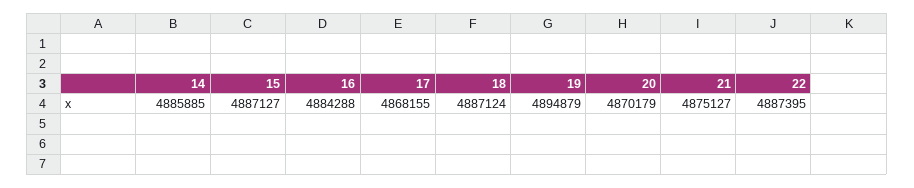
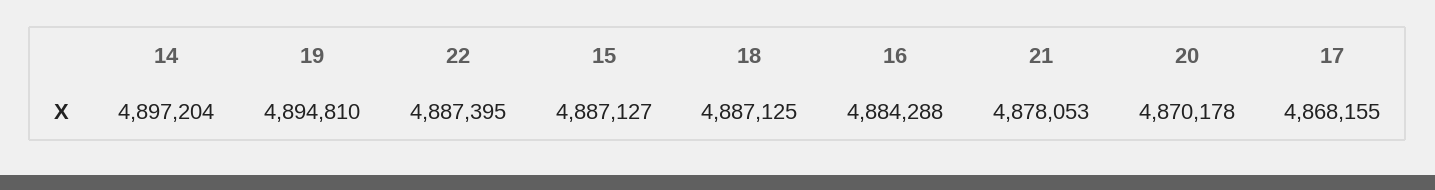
14: 4885885 -> 4897204
18: 4887124 -> 4887125
19: 4894879 -> 4894810
20: 4870179 -> 4870178
21: 4875127 -> 4878053

